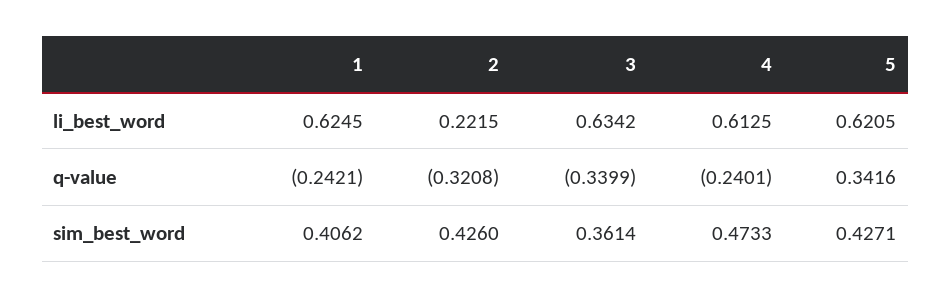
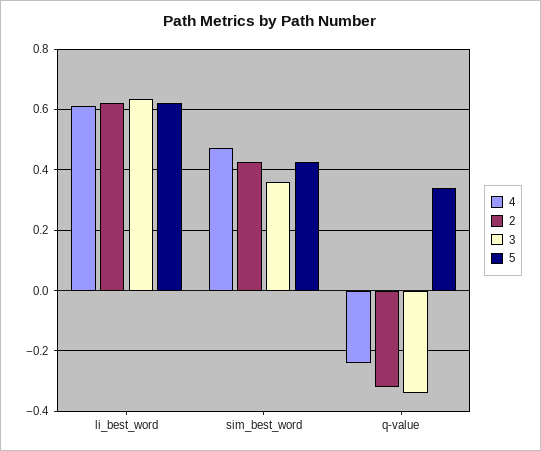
1, li_best_word: 0.6245 -> none
2, li_best_word: 0.2215 -> 0.62
1, q-value: -0.2421 -> none
1, sim_best_word: 0.4062 -> none

